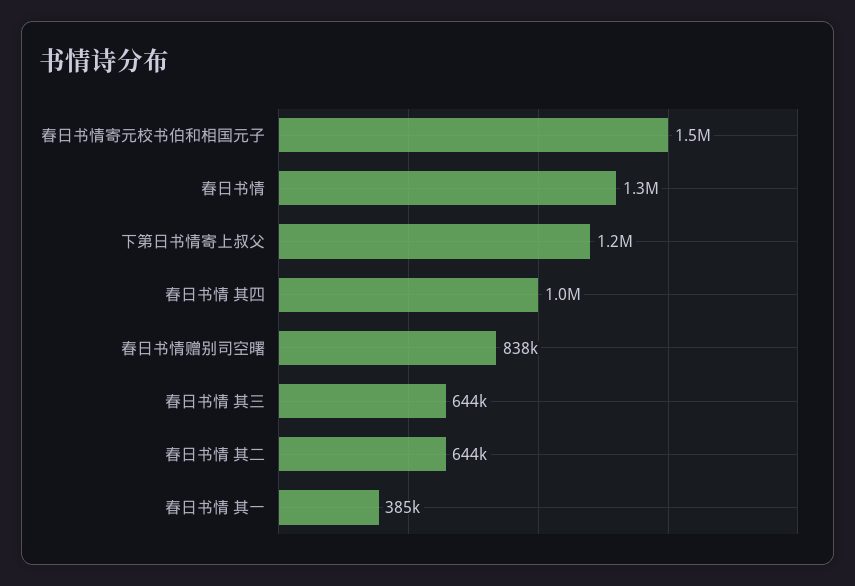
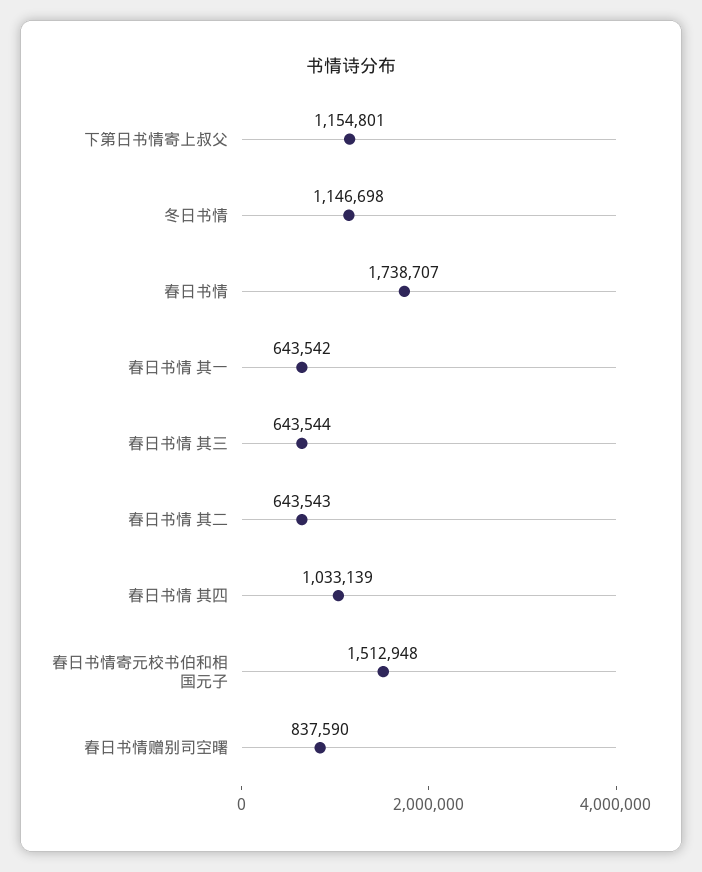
春日书情: 1300000 -> 1738707
春日书情 其一: 385000 -> 643542
冬日书情: none -> 1146698

